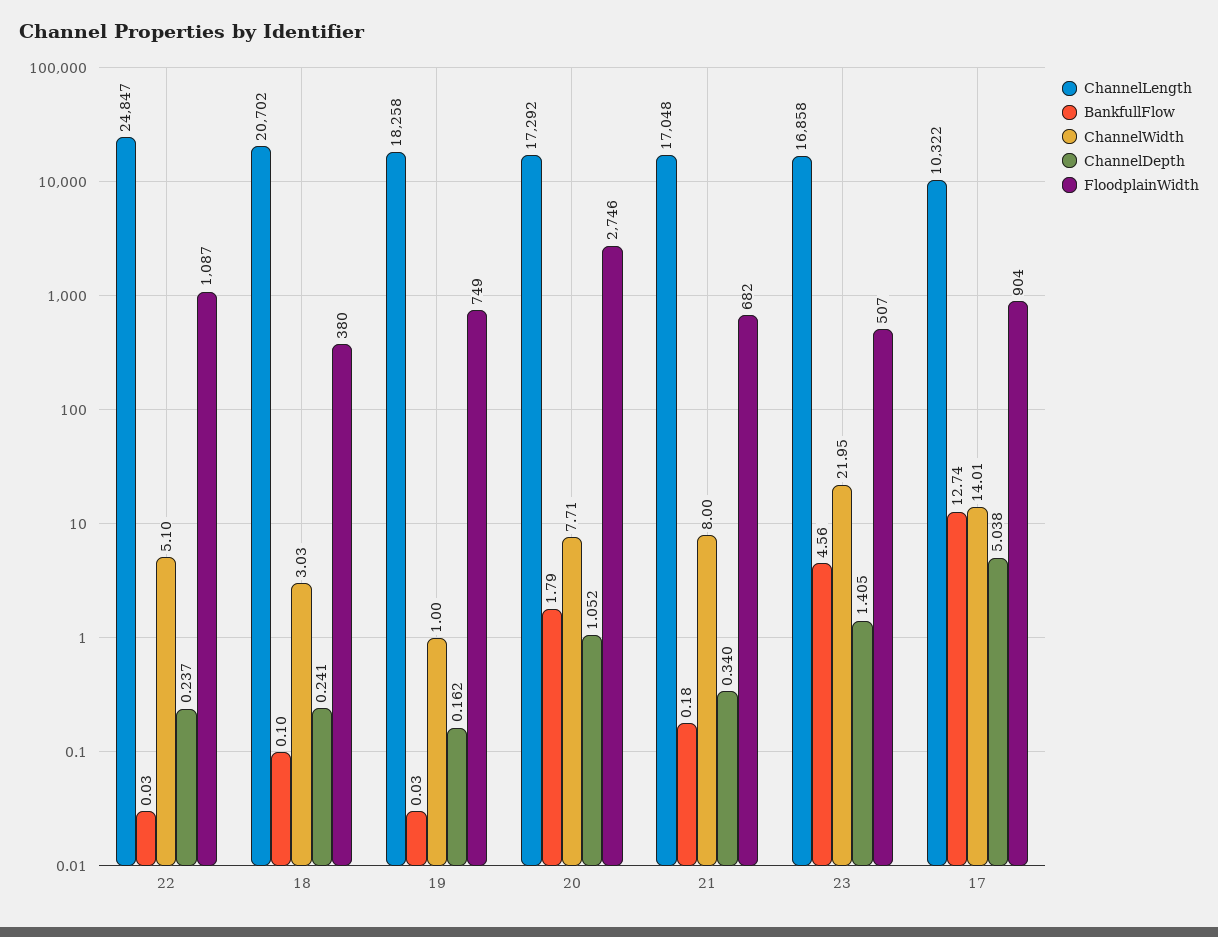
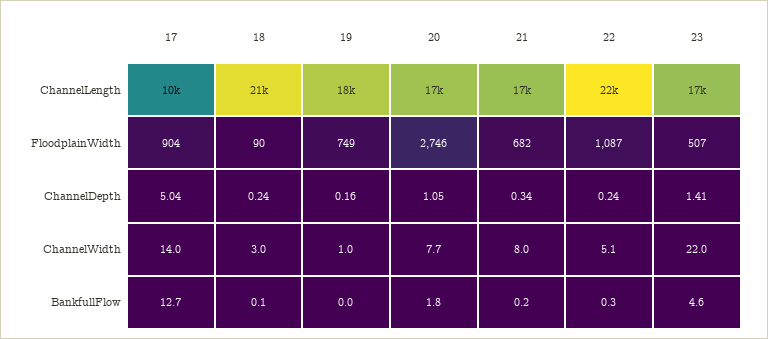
ChannelLength, 22: 24847 -> 22000
BankfullFlow, 22: 0.03 -> 0.3
FloodplainWidth, 18: 380 -> 90

